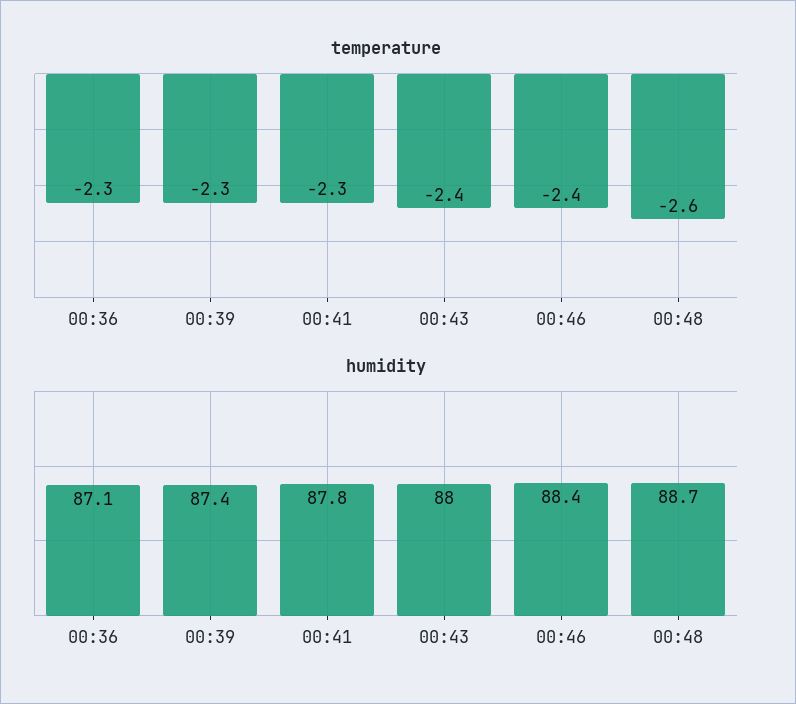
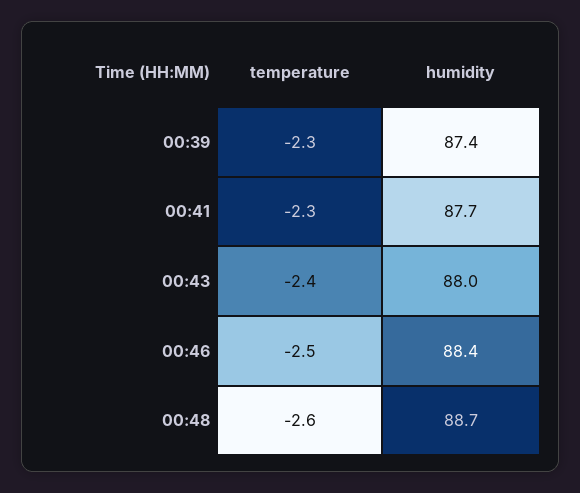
temperature, 00:36: -2.3 -> none
temperature, 00:46: -2.4 -> -2.5
humidity, 00:36: 87.1 -> none
humidity, 00:41: 87.8 -> 87.7

